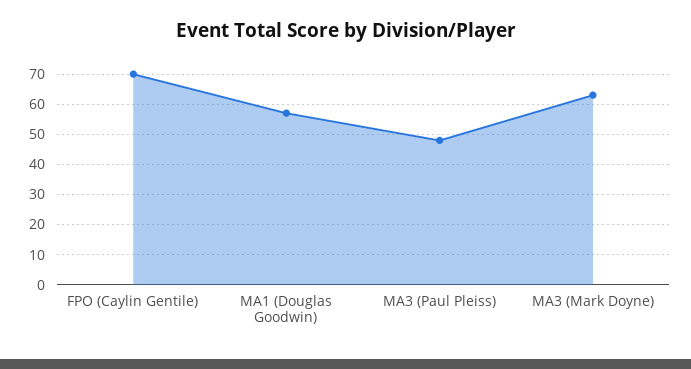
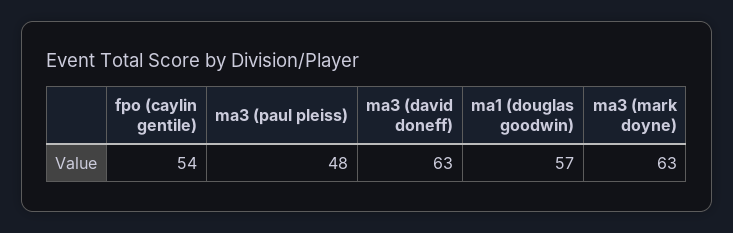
FPO (Caylin Gentile): 70 -> 54
ma3 (david doneff): none -> 63

